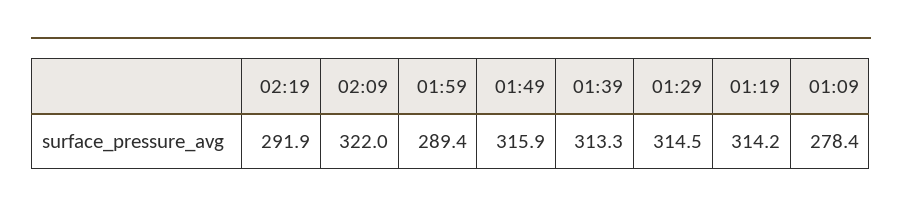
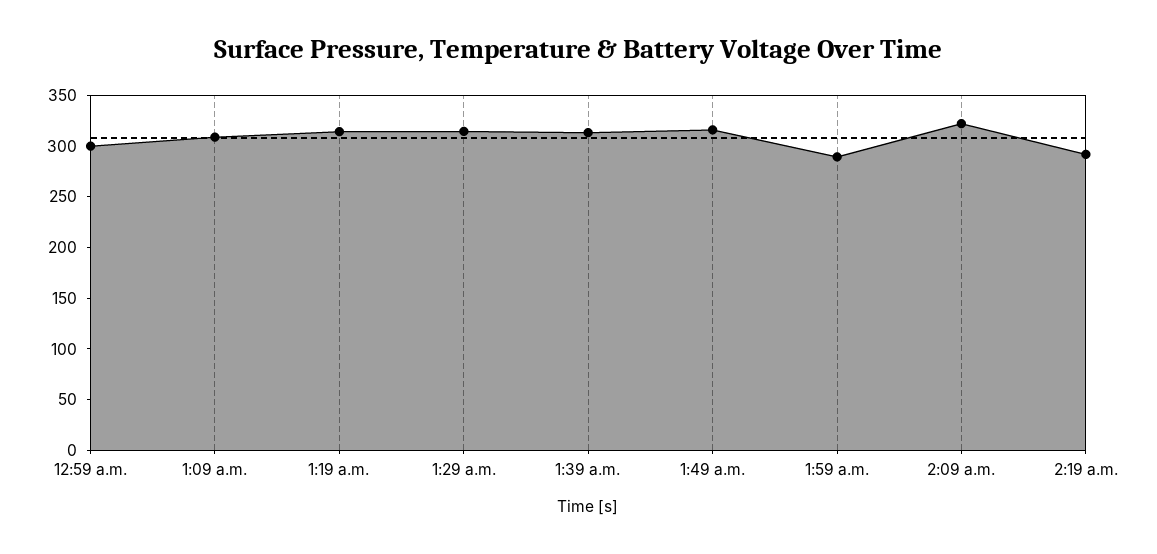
01:09: 278.4 -> 310
12:59 a.m.: none -> 300

